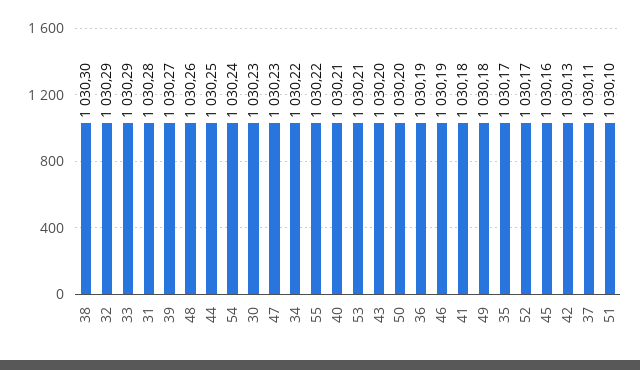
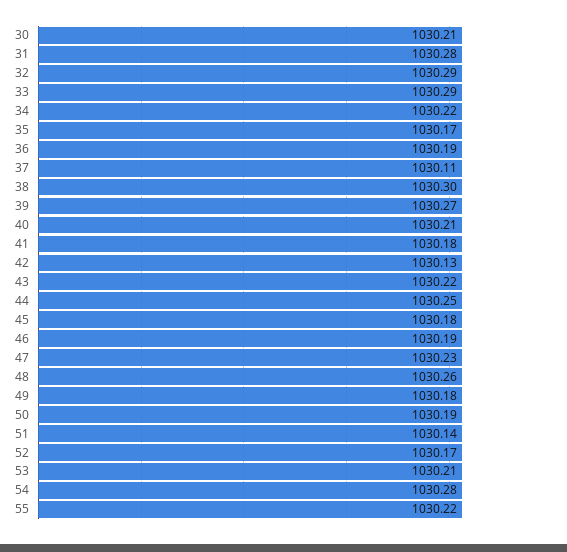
54: 1030.24 -> 1030.28
30: 1030.23 -> 1030.21
43: 1030.2 -> 1030.22
50: 1030.2 -> 1030.19
45: 1030.16 -> 1030.18
51: 1030.1 -> 1030.14

